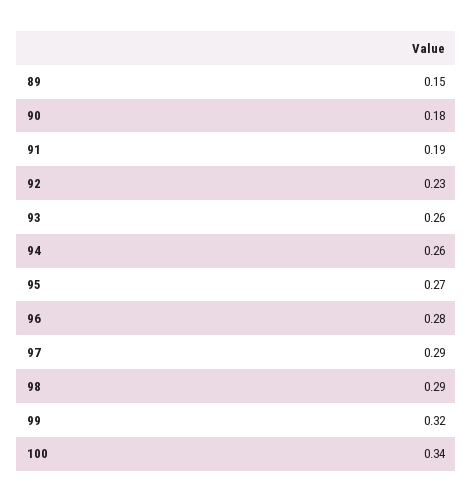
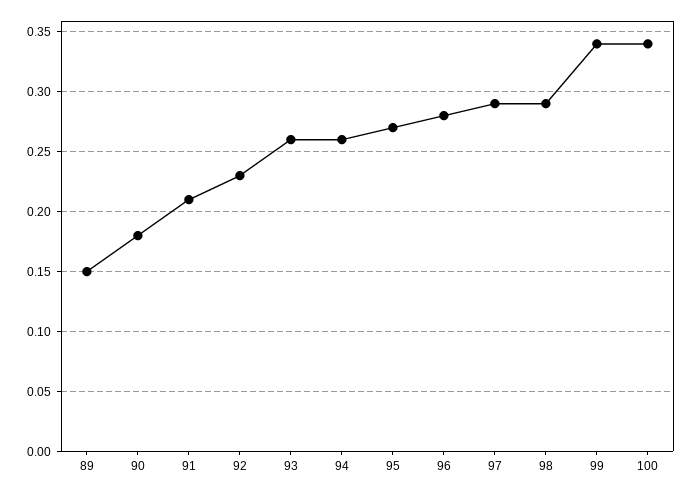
91: 0.19 -> 0.21
99: 0.32 -> 0.34

